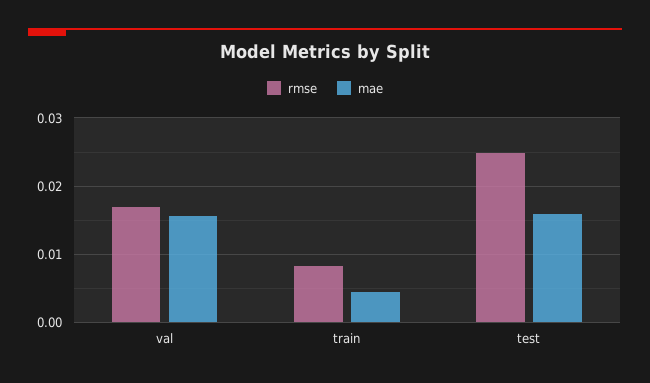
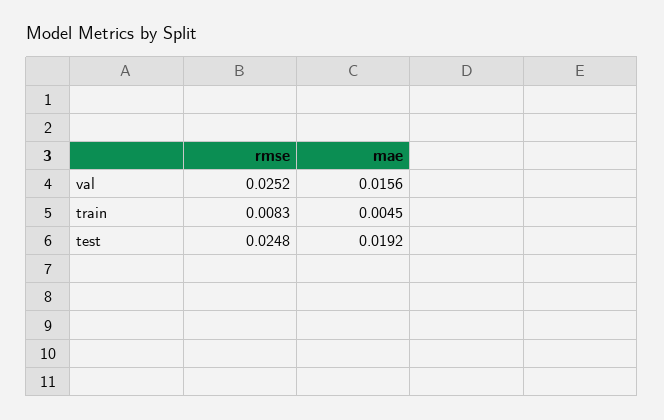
rmse, val: 0.017 -> 0.0252
mae, test: 0.016 -> 0.0192

